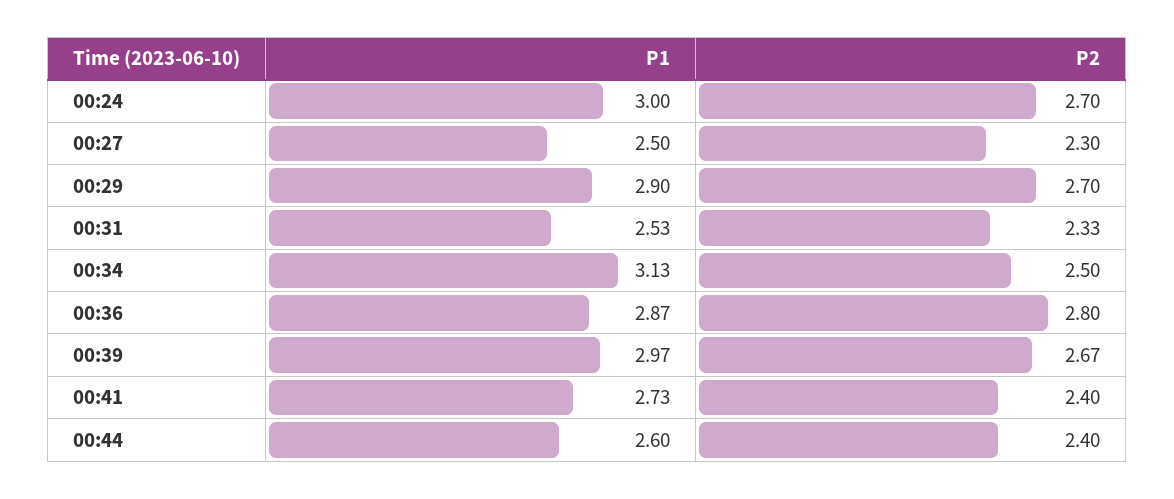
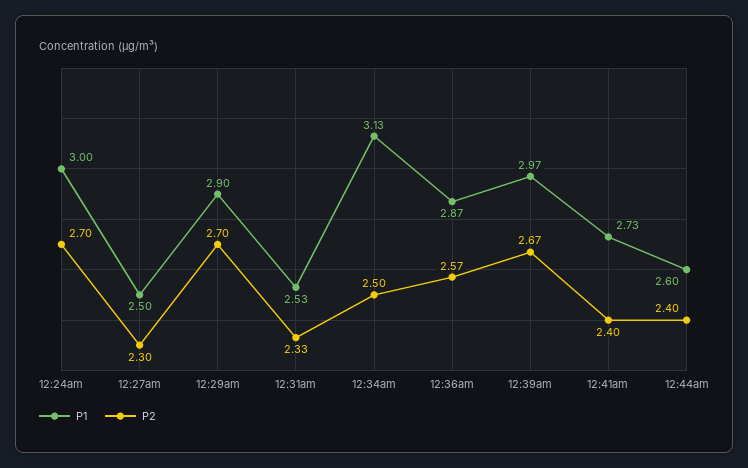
P2, 00:36: 2.8 -> 2.57

